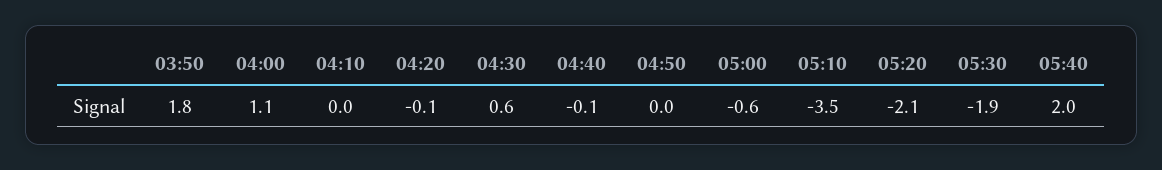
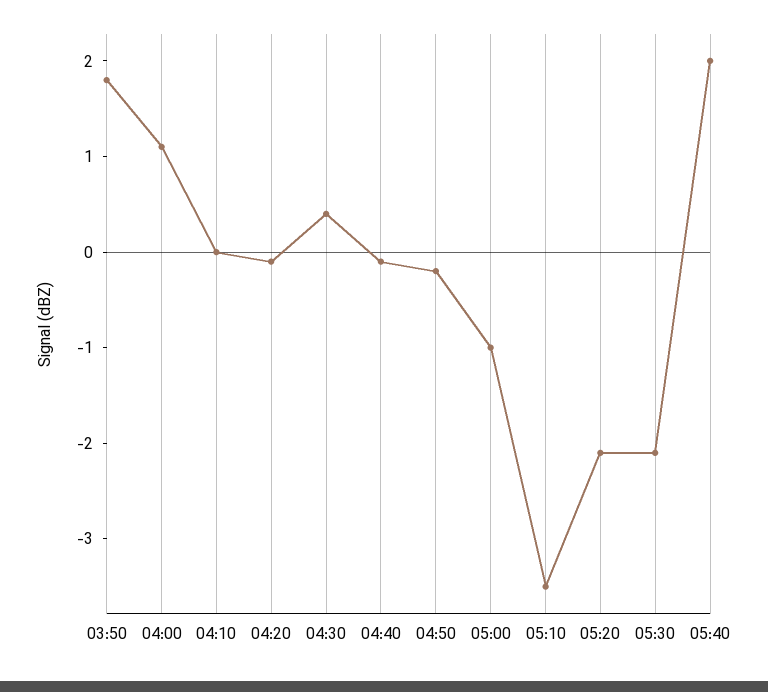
04:30: 0.6 -> 0.4
04:50: 0 -> -0.2
05:00: -0.6 -> -1
05:30: -1.9 -> -2.1

